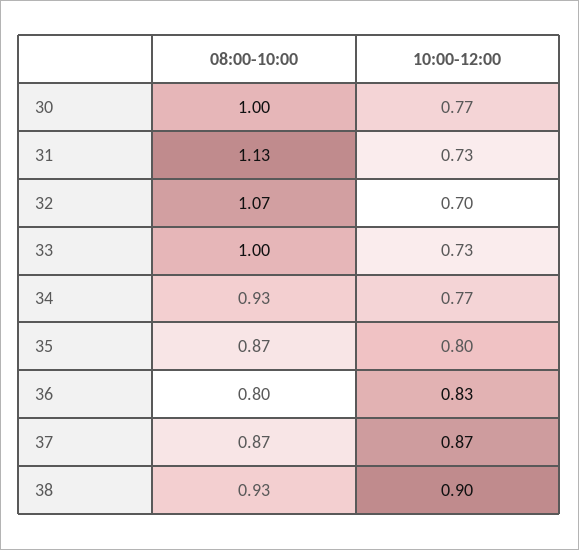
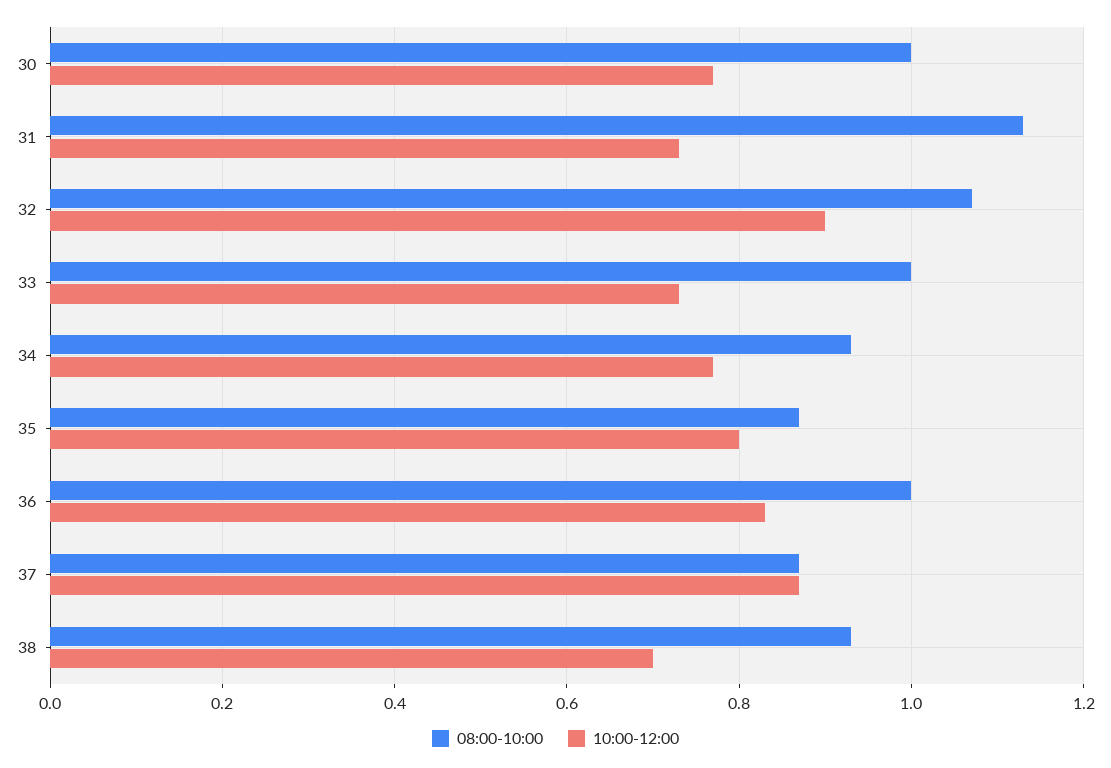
10:00-12:00, 32: 0.7 -> 0.9
08:00-10:00, 36: 0.8 -> 1
10:00-12:00, 38: 0.9 -> 0.7

